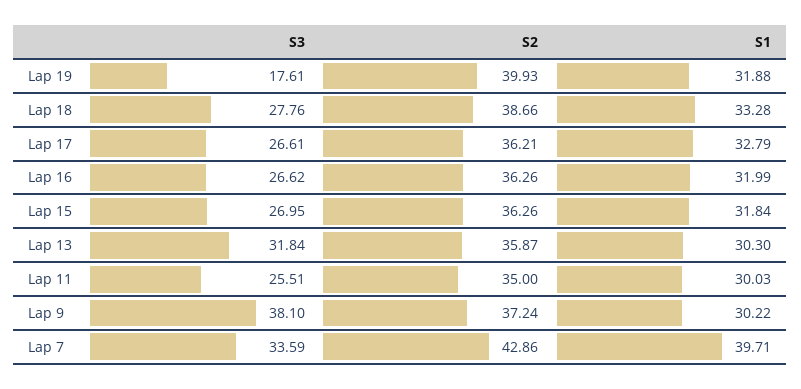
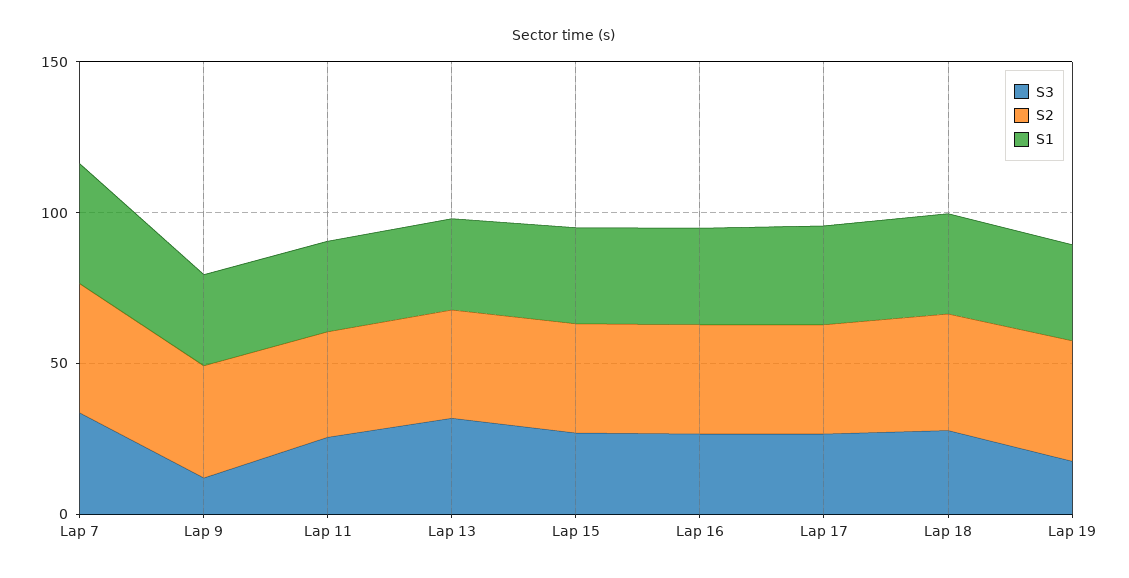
S3, Lap 9: 38.1 -> 10

